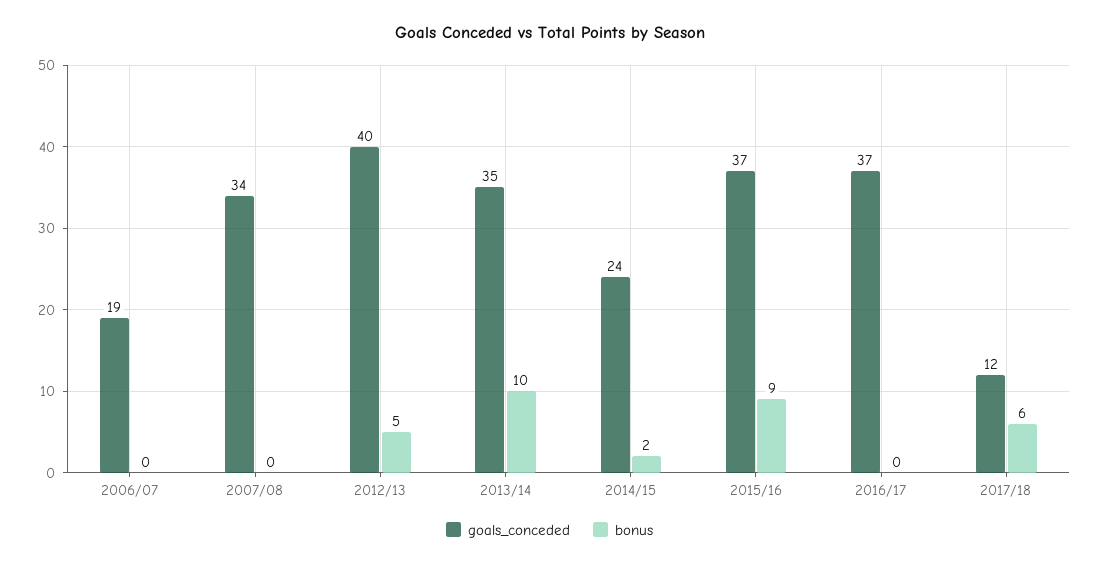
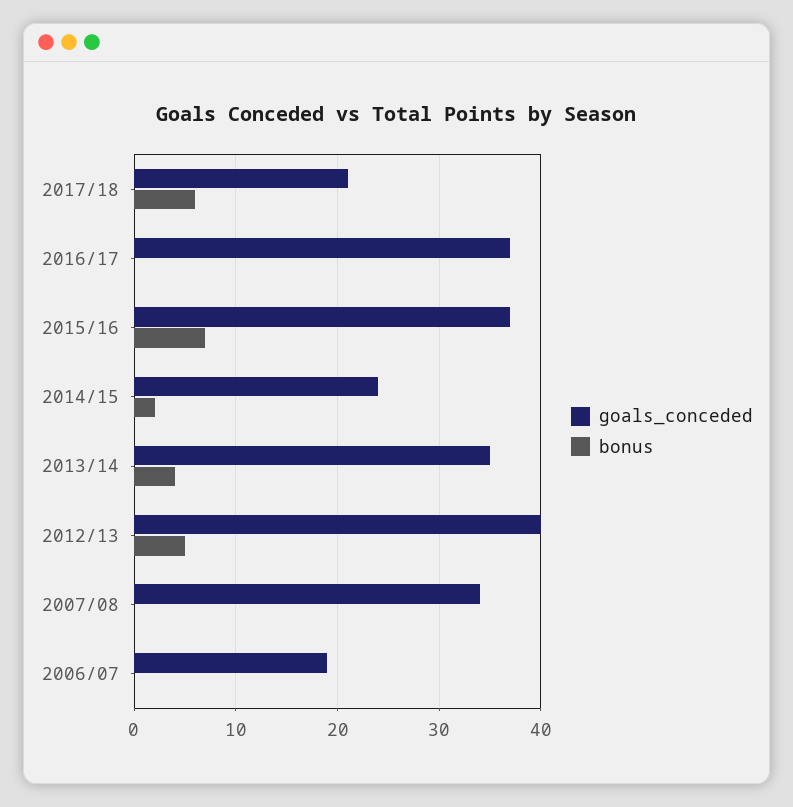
bonus, 2013/14: 10 -> 4
bonus, 2015/16: 9 -> 7
goals_conceded, 2017/18: 12 -> 21

